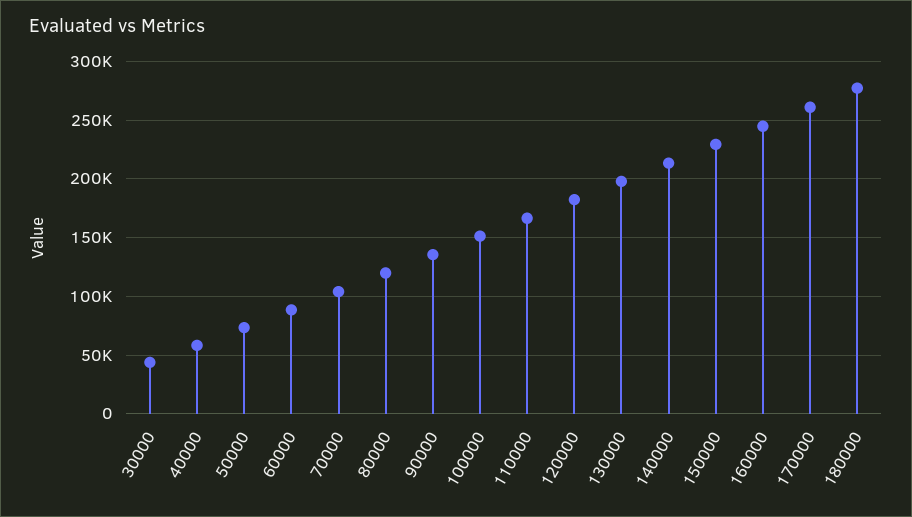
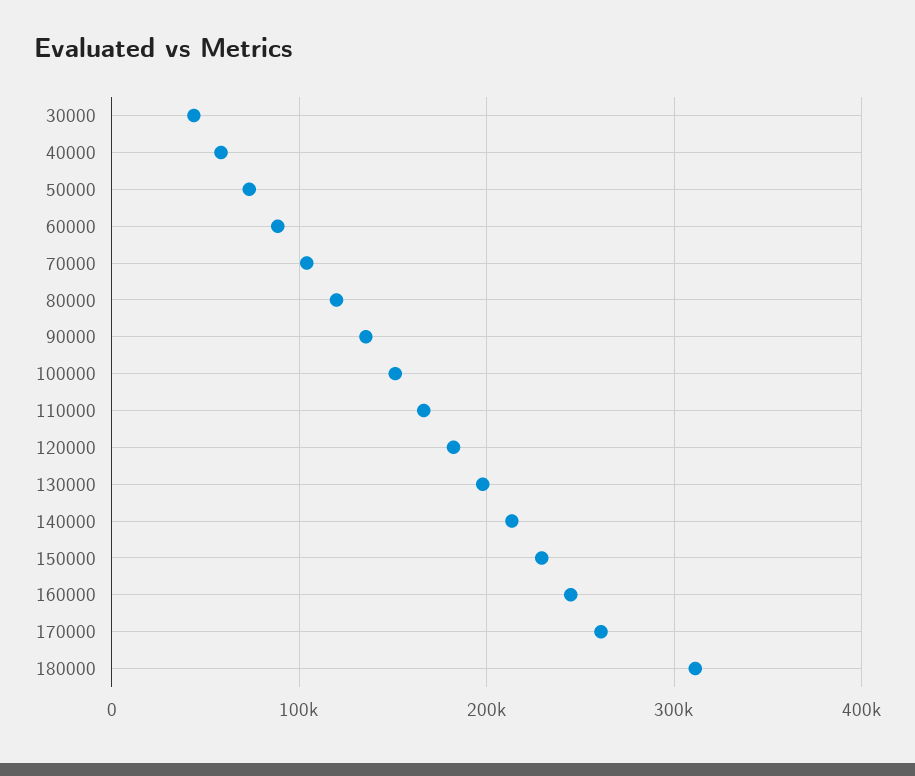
180000: 280000 -> 310000

